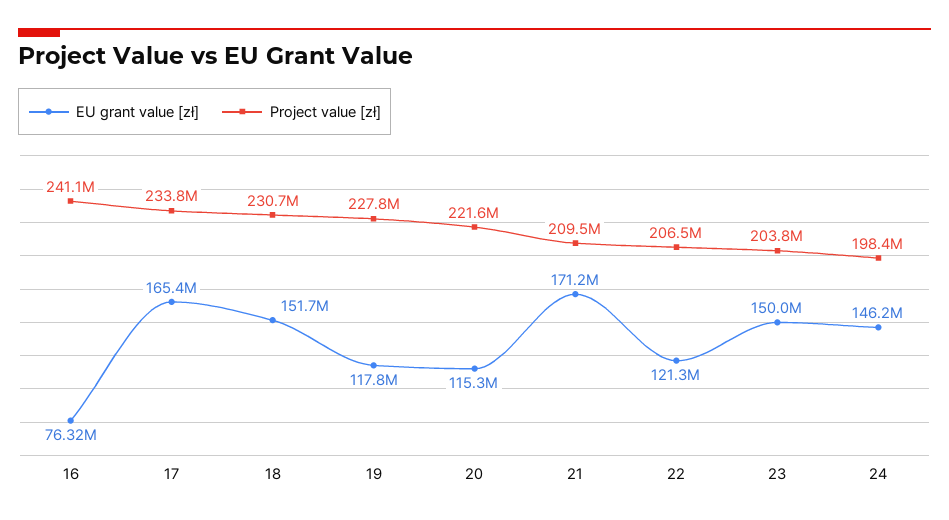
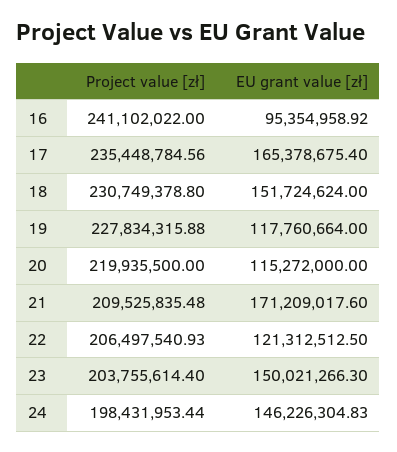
EU grant value [zł], 16: 76320000 -> 95354958.92
Project value [zł], 17: 233800000 -> 235448784.56
Project value [zł], 20: 221600000 -> 219935500

